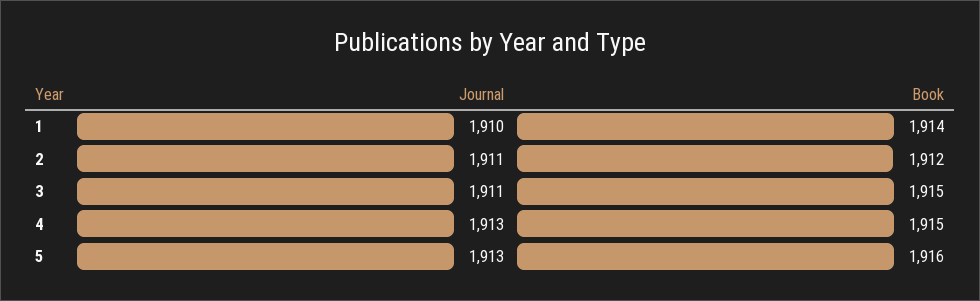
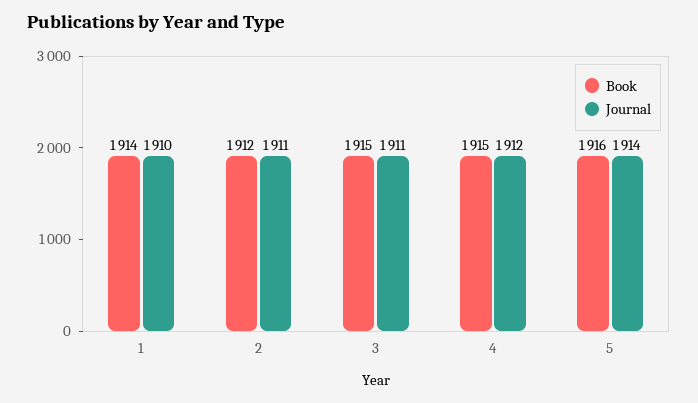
Journal, 4: 1913 -> 1912
Journal, 5: 1913 -> 1914

